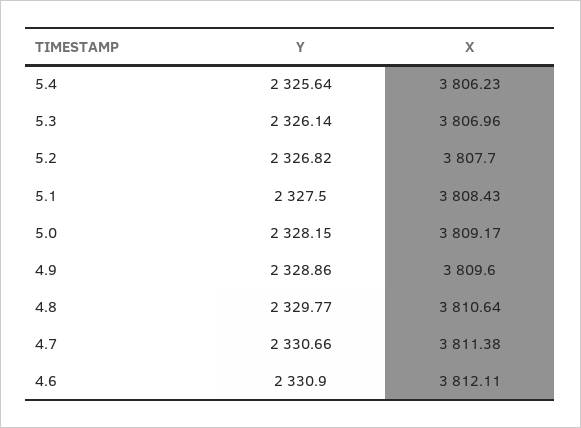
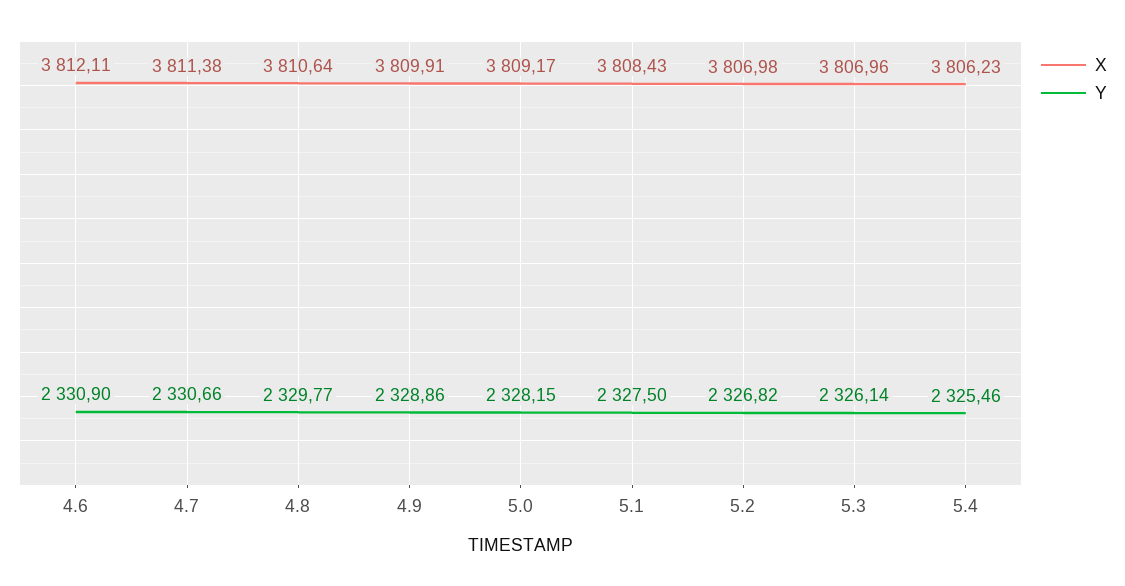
Y, 5.4: 2325.64 -> 2325.46
X, 5.2: 3807.7 -> 3806.98
X, 4.9: 3809.6 -> 3809.91

